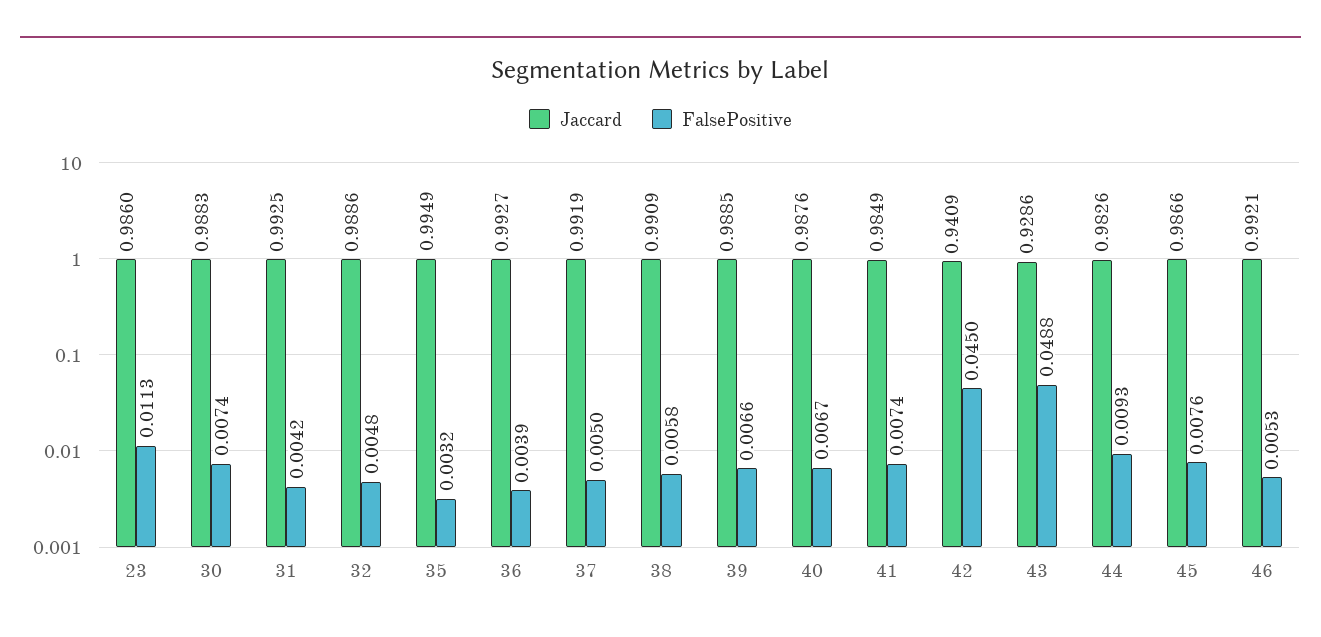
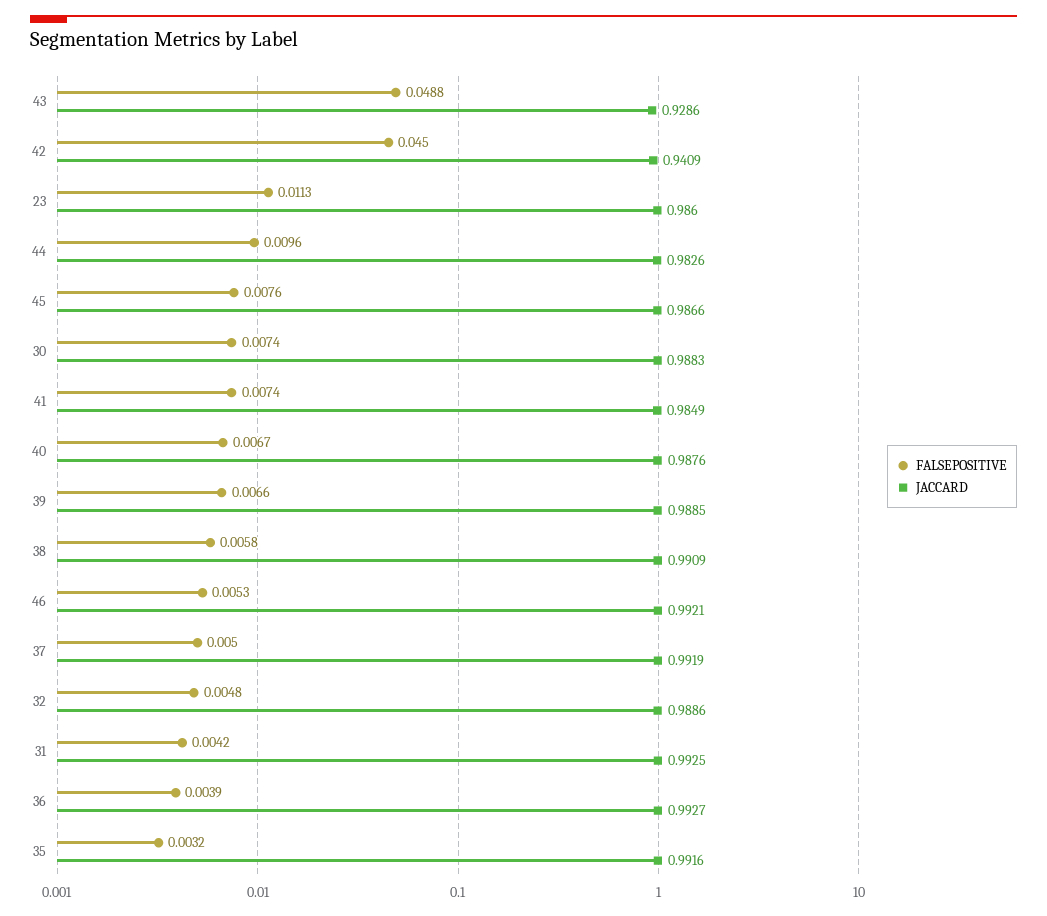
Jaccard, 35: 0.9949 -> 0.9916
FalsePositive, 44: 0.0093 -> 0.0096

